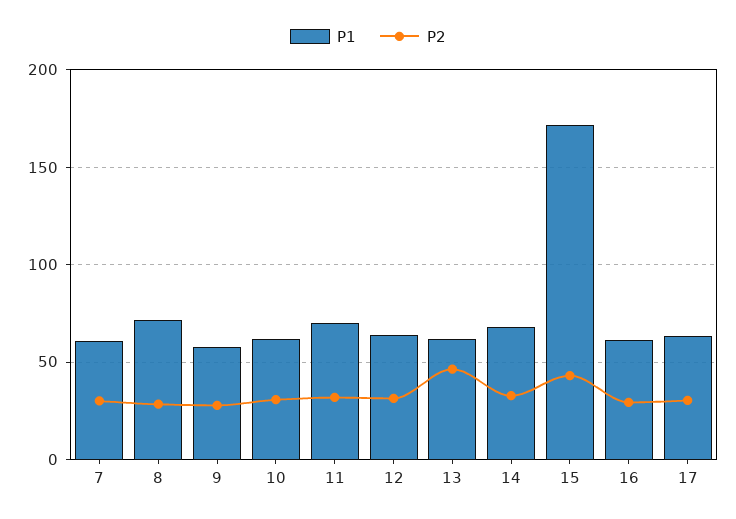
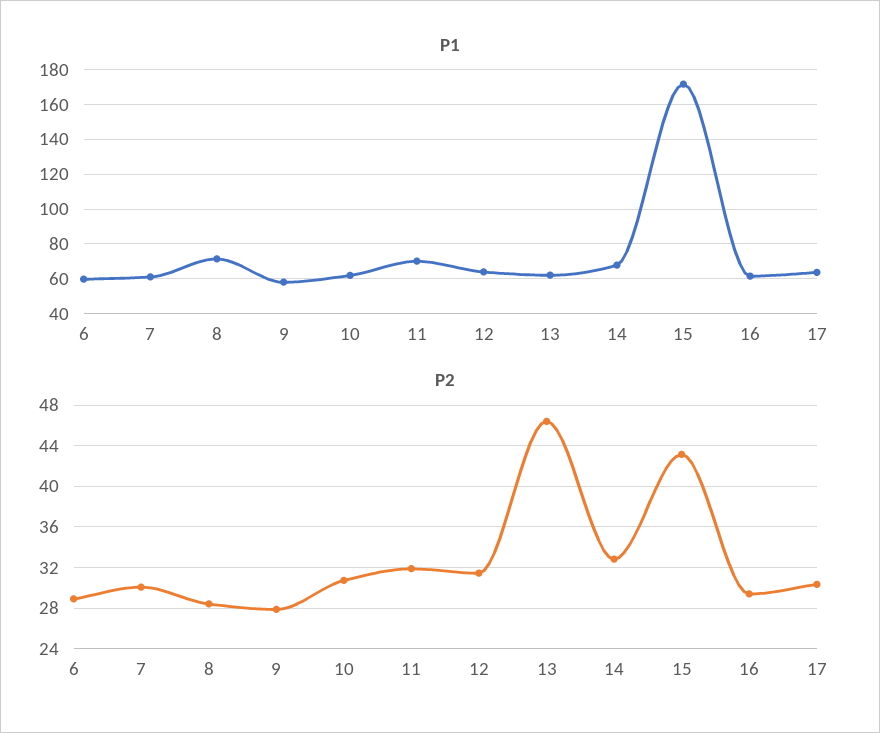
P1, 6: none -> 60
P2, 6: none -> 29

